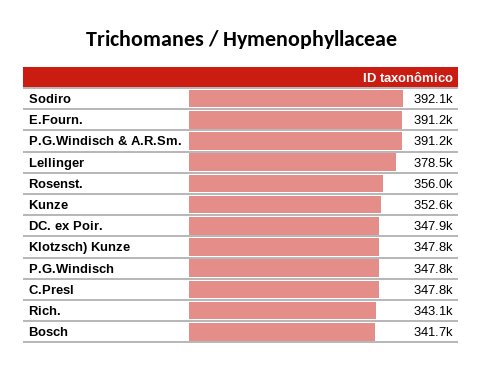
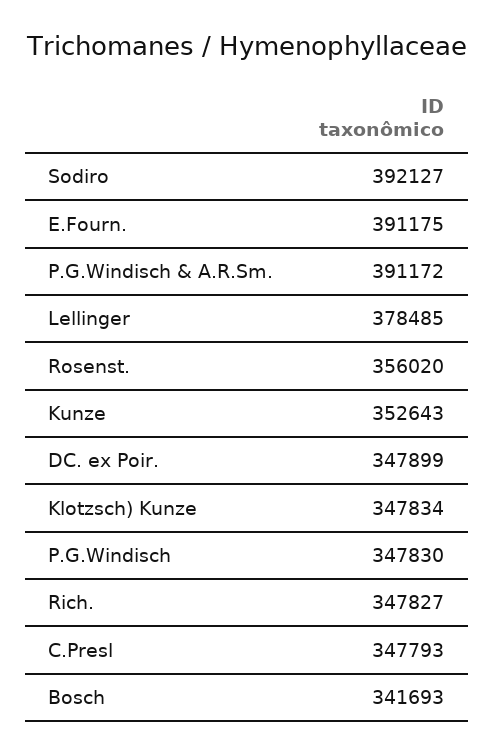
Rich.: 343100 -> 347827

